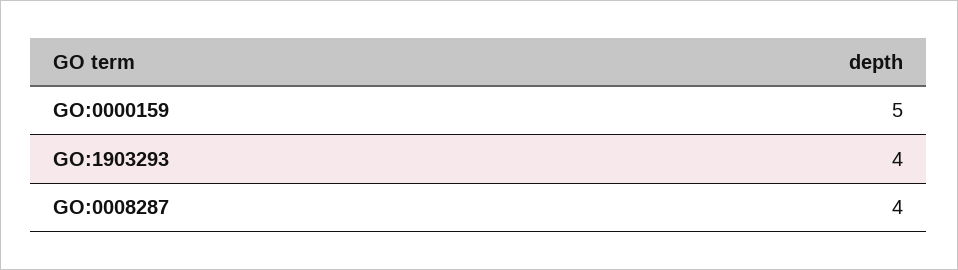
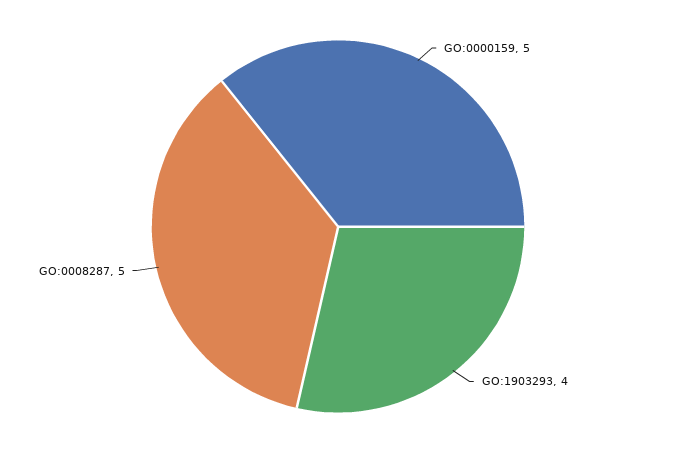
GO:0008287: 4 -> 5

